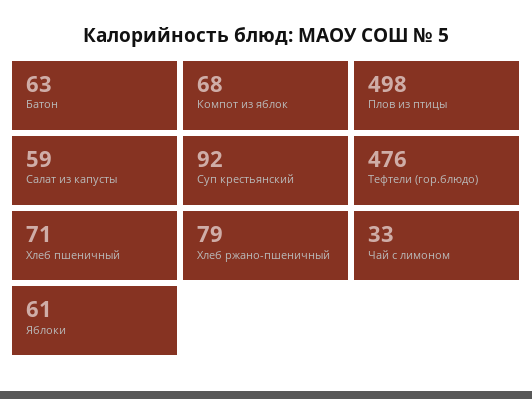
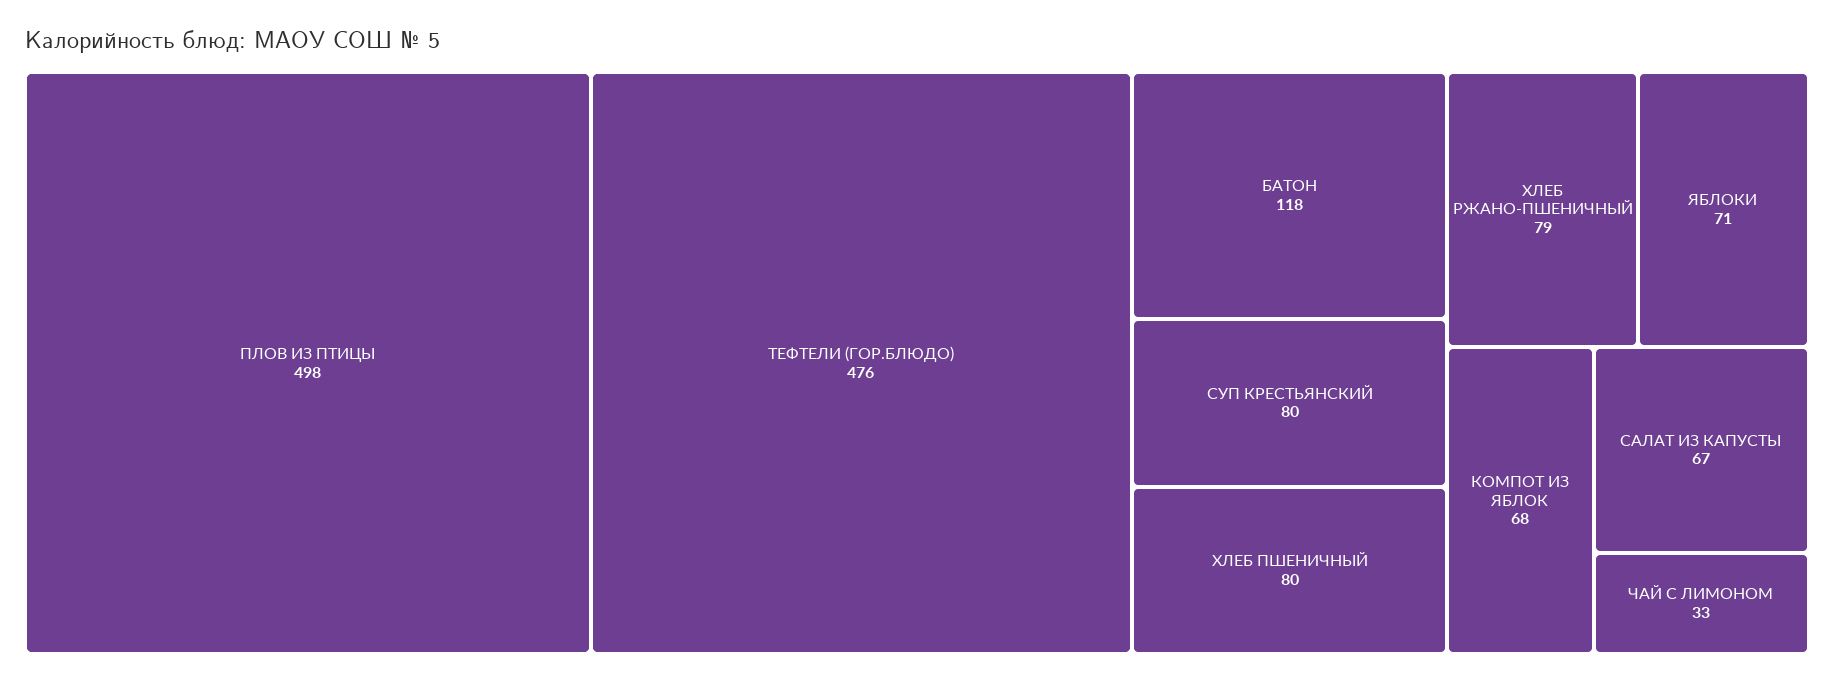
Батон: 63 -> 118
Салат из капусты: 59 -> 67
Суп крестьянский: 92 -> 80
Хлеб пшеничный: 71 -> 80
Яблоки: 61 -> 71

